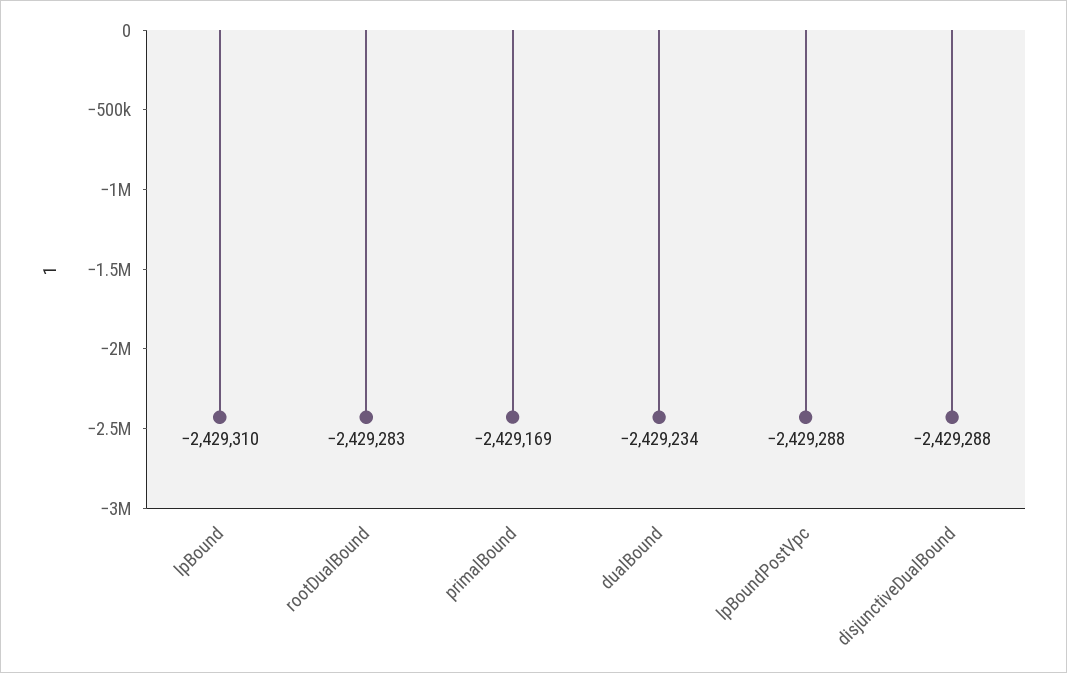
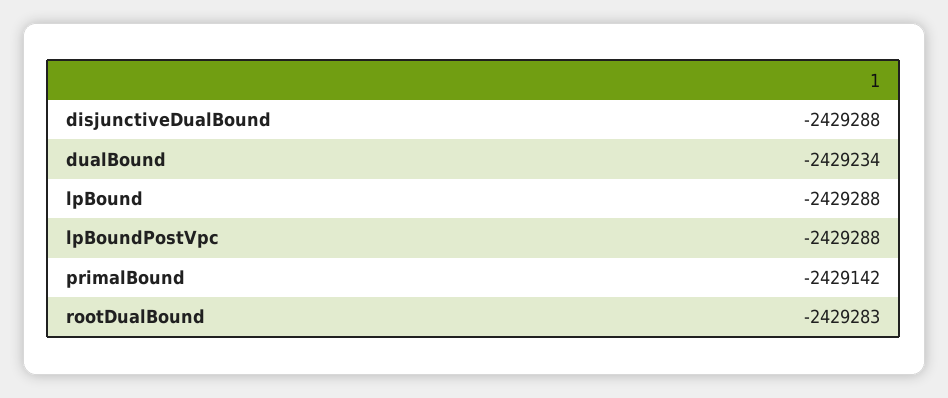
lpBound: -2429310 -> -2429288
primalBound: -2429169 -> -2429142

